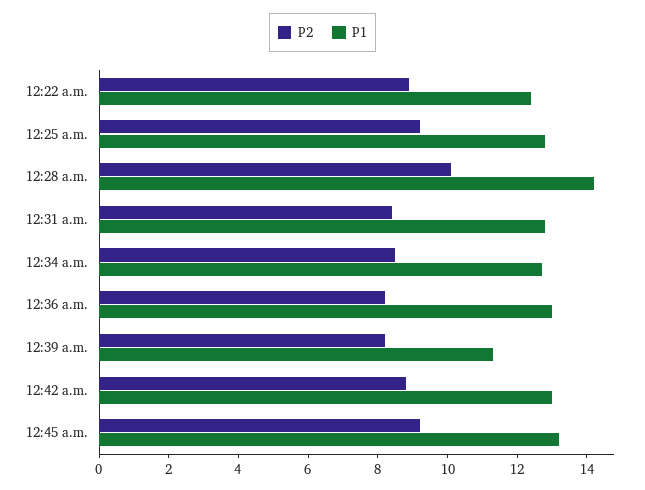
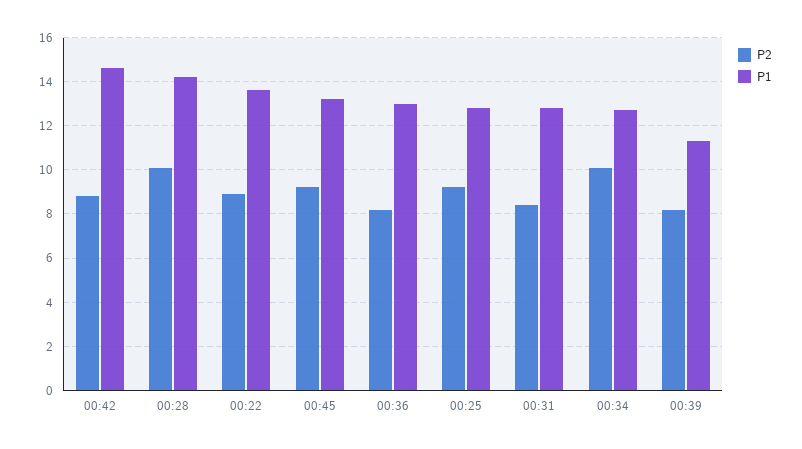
P1, 12:22 a.m.: 12.5 -> 13.5
P2, 12:34 a.m.: 8.5 -> 10
P1, 12:42 a.m.: 13 -> 14.5

